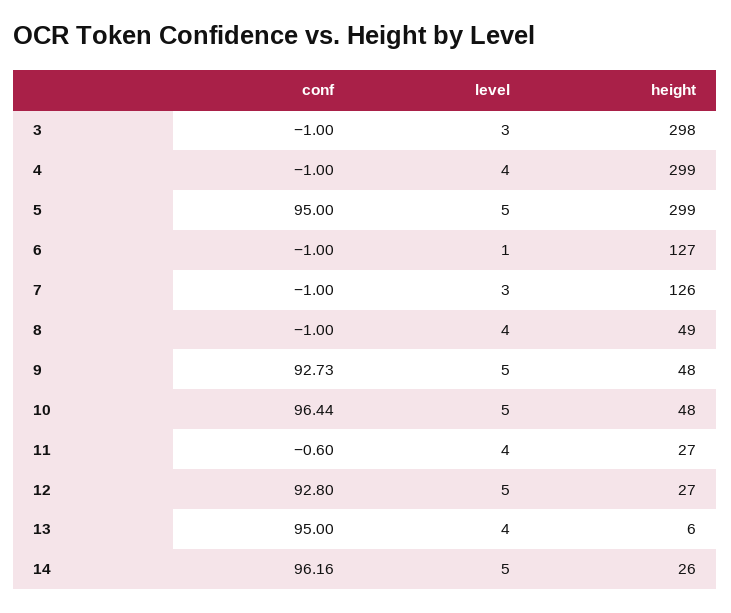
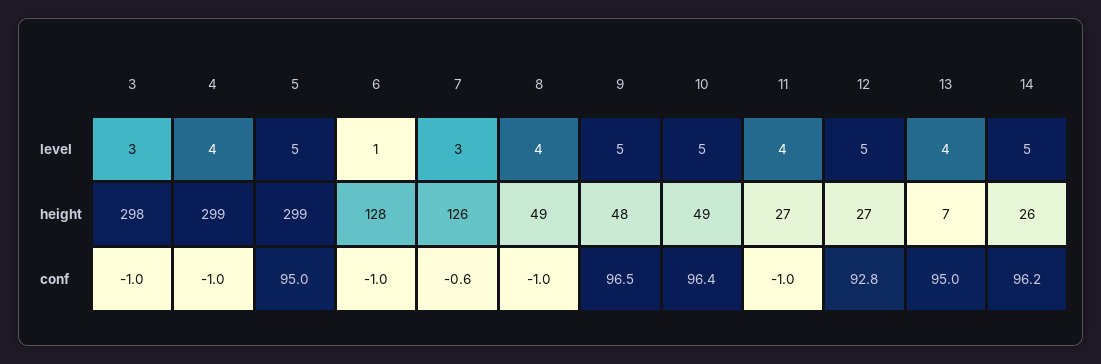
height, 6: 127 -> 128
conf, 7: -1 -> -0.6
conf, 9: 92.73 -> 96.5
height, 10: 48 -> 49
conf, 11: -0.6 -> -1
height, 13: 6 -> 7

